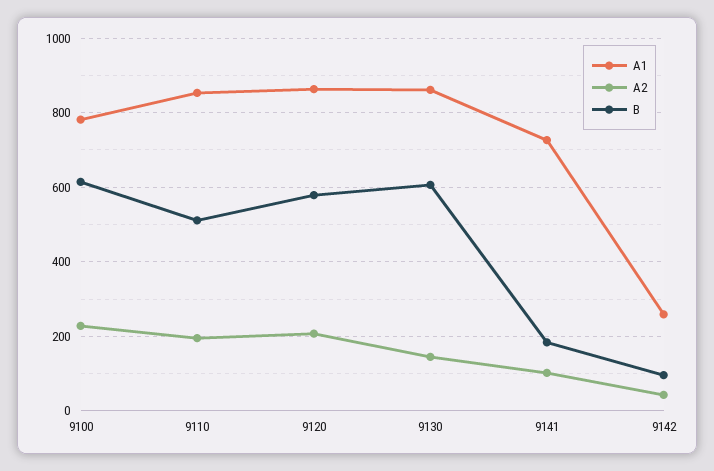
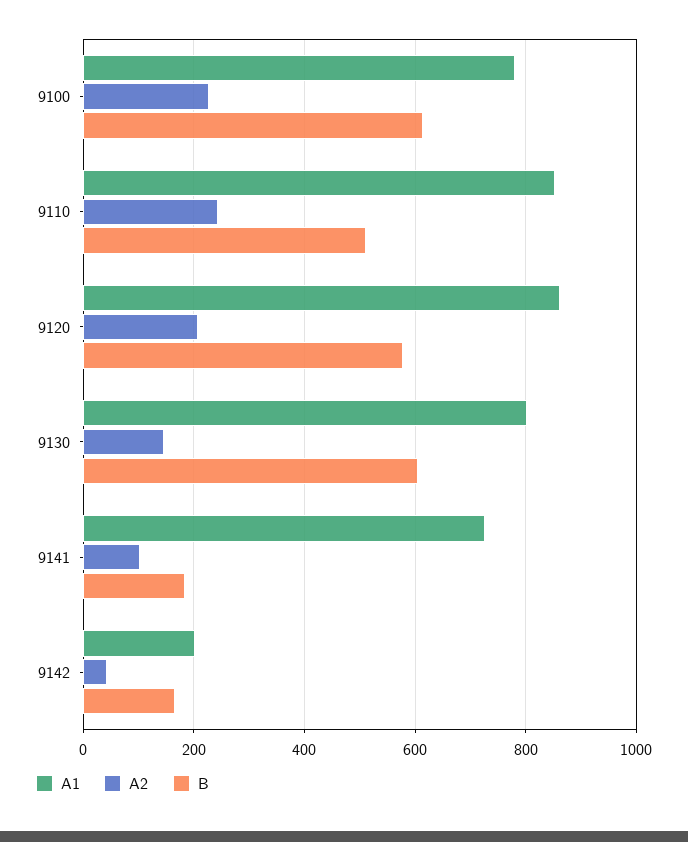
A2, 9110: 200 -> 240
A1, 9130: 860 -> 800
A1, 9142: 260 -> 200
B, 9142: 100 -> 160

